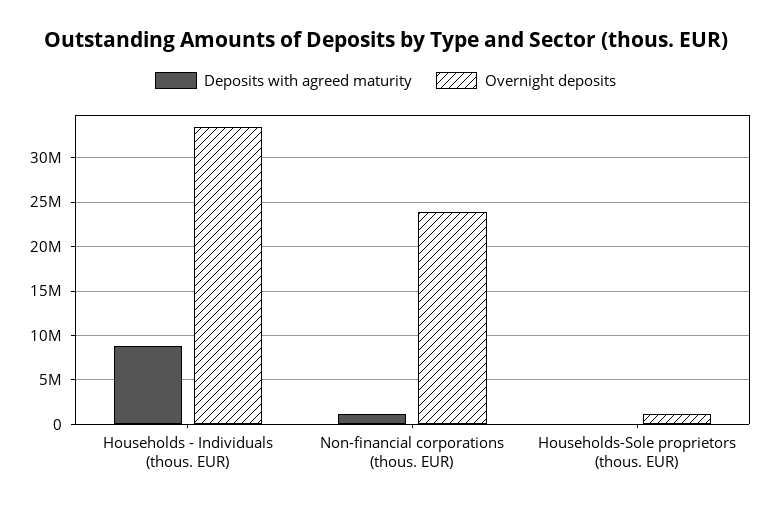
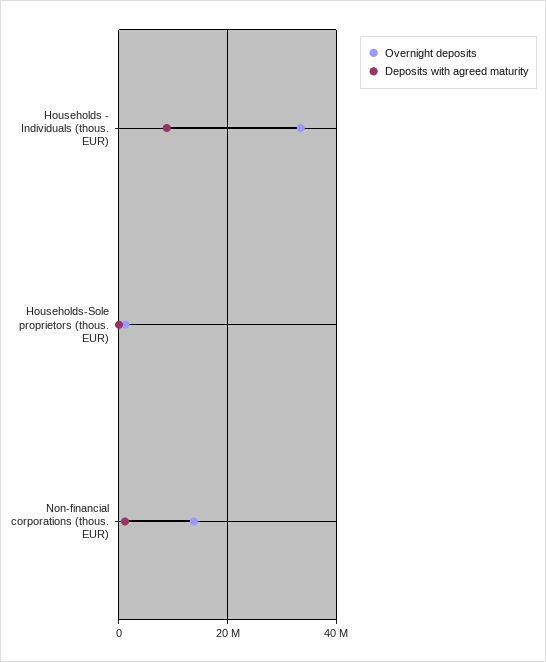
Overnight deposits, Non-financial corporations (thous. EUR): 24000000 -> 14000000

